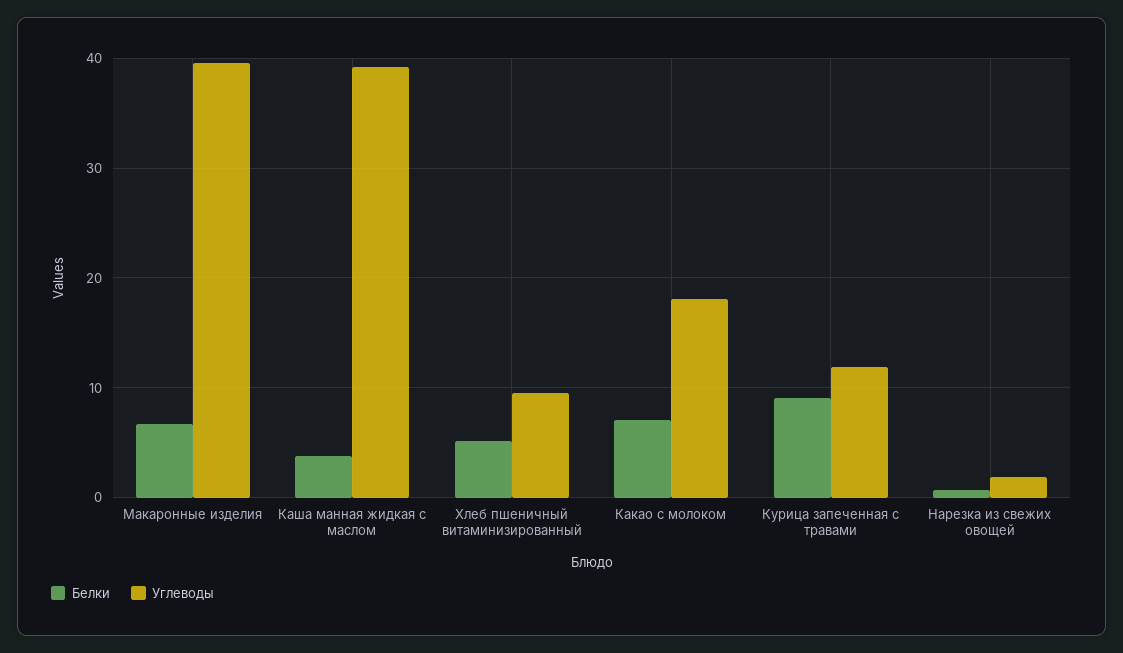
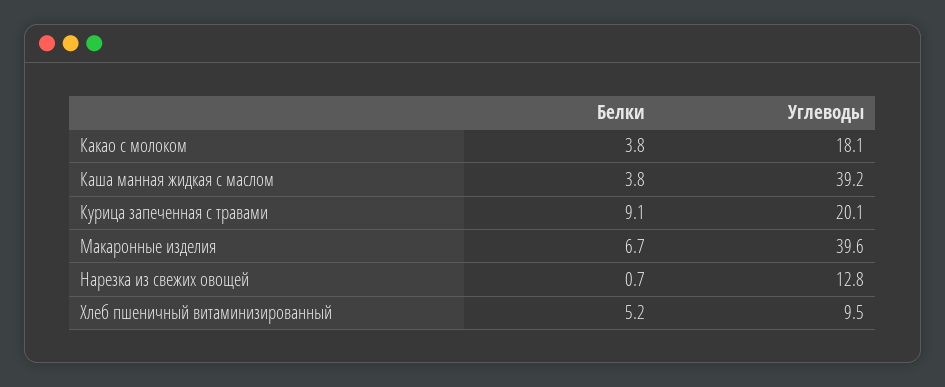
Белки, Какао с молоком: 7 -> 3.8
Углеводы, Курица запеченная с травами: 12 -> 20.1
Углеводы, Нарезка из свежих овощей: 2 -> 12.8

